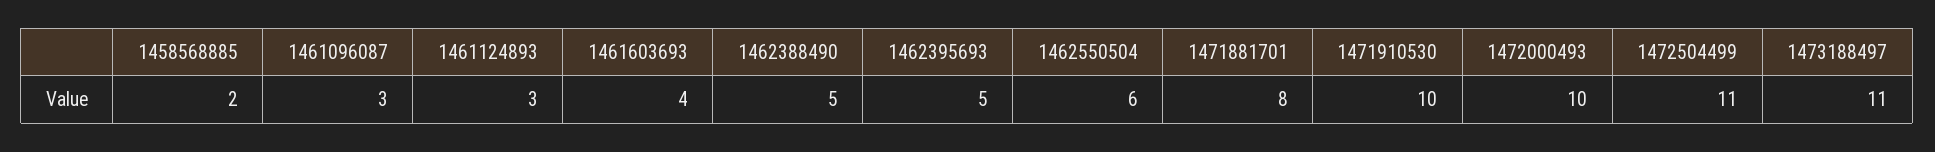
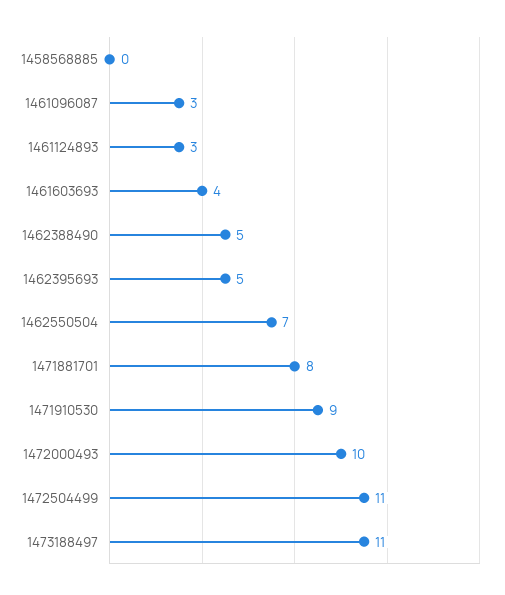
1458568885: 2 -> 0
1462550504: 6 -> 7
1471910530: 10 -> 9

